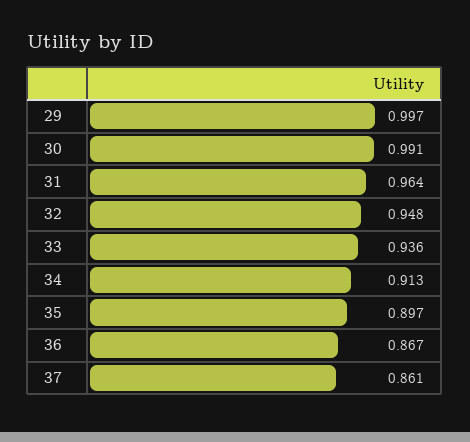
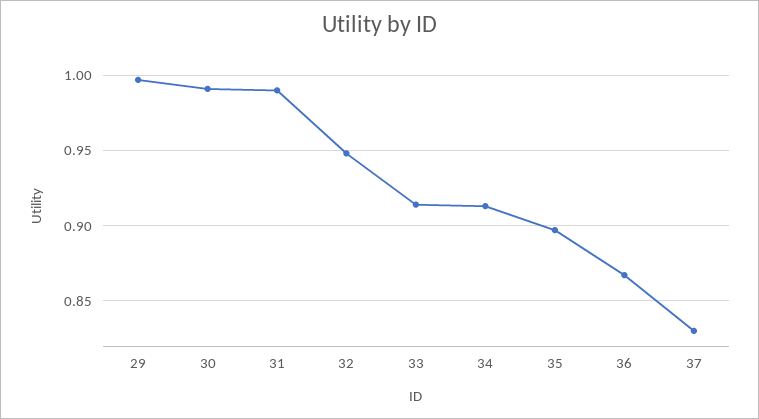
31: 0.964 -> 0.99
33: 0.936 -> 0.915
37: 0.861 -> 0.83

